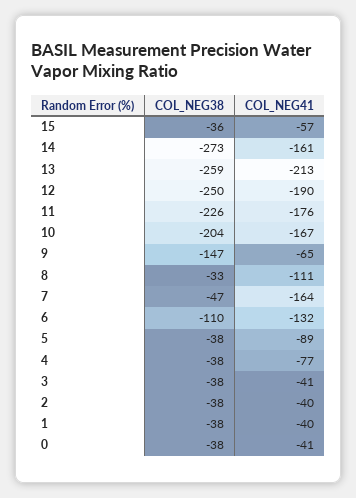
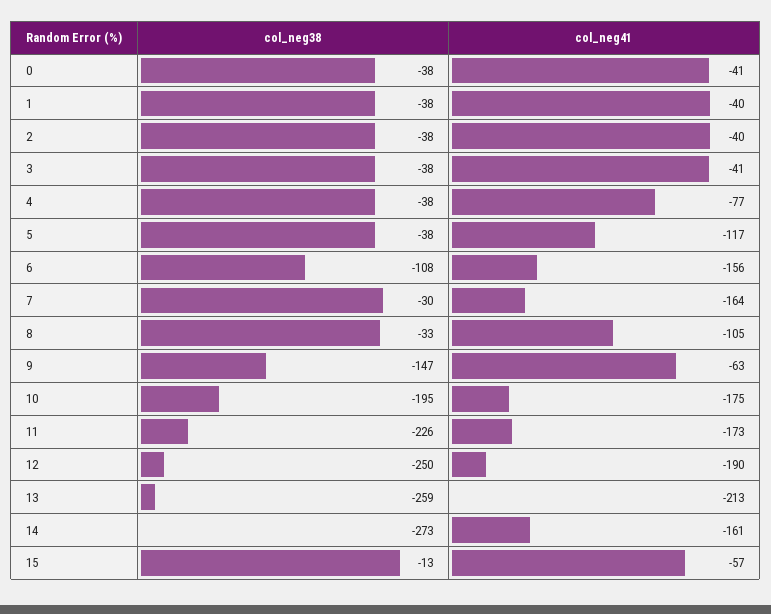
COL_NEG38, 15: -36 -> -13
COL_NEG41, 11: -176 -> -173
COL_NEG38, 10: -204 -> -195
COL_NEG41, 10: -167 -> -175
COL_NEG41, 9: -65 -> -63
COL_NEG41, 8: -111 -> -105
COL_NEG38, 7: -47 -> -30
COL_NEG38, 6: -110 -> -108
COL_NEG41, 6: -132 -> -156
COL_NEG41, 5: -89 -> -117

